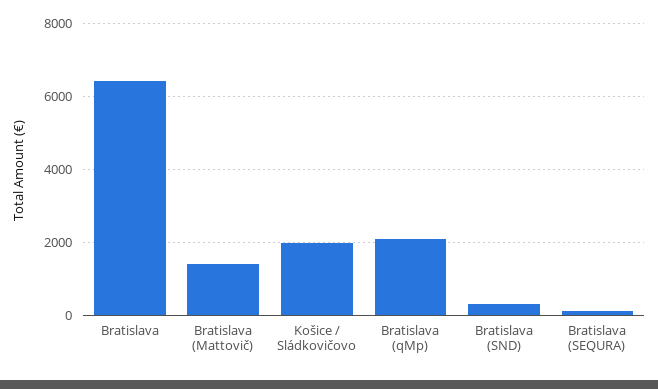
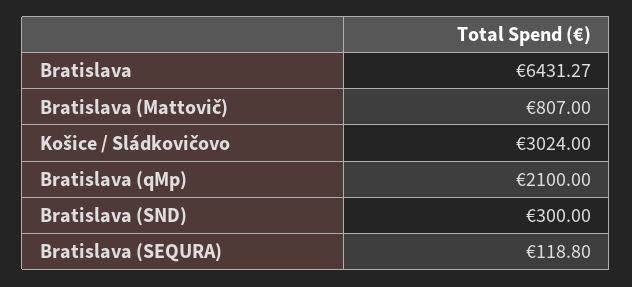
Bratislava (Mattovič): 1400 -> 807
Košice / Sládkovičovo: 2000 -> 3024

